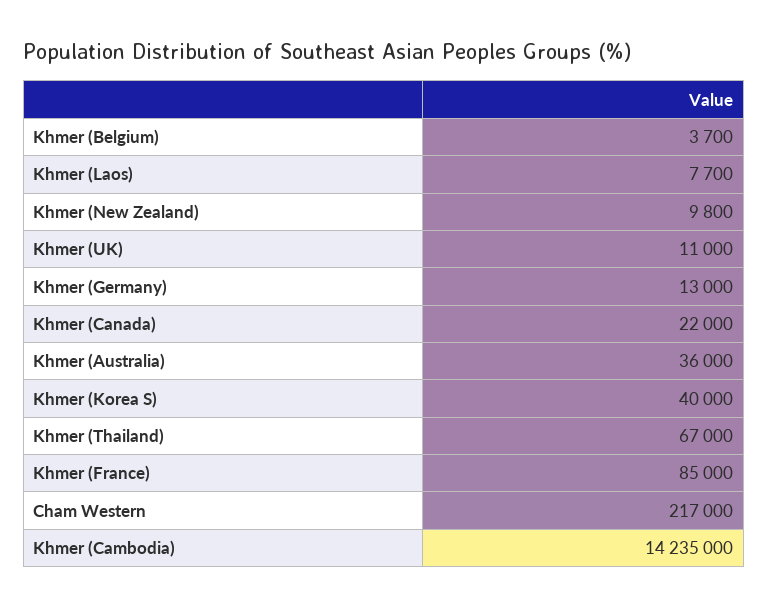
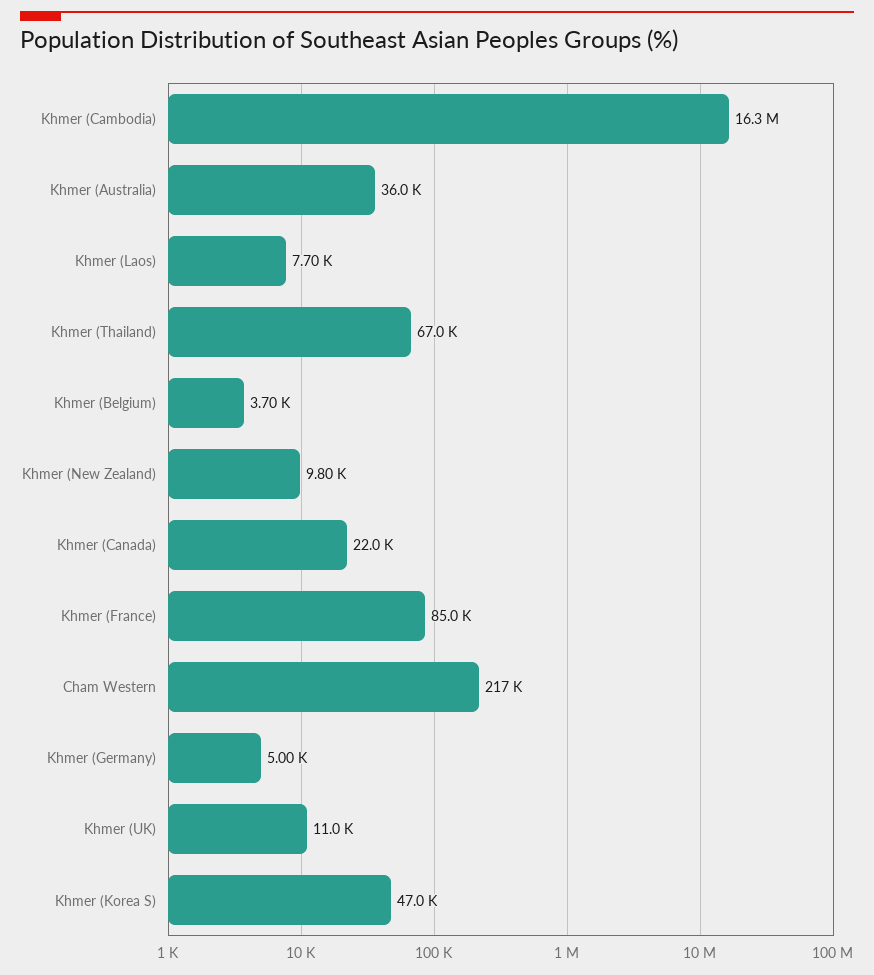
Khmer (Germany): 13000 -> 5000
Khmer (Korea S): 40000 -> 47000
Khmer (Cambodia): 14235000 -> 16300000

